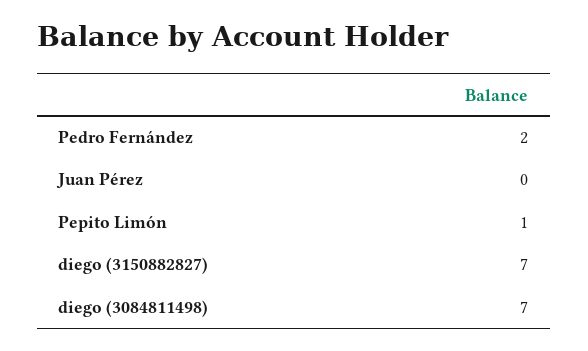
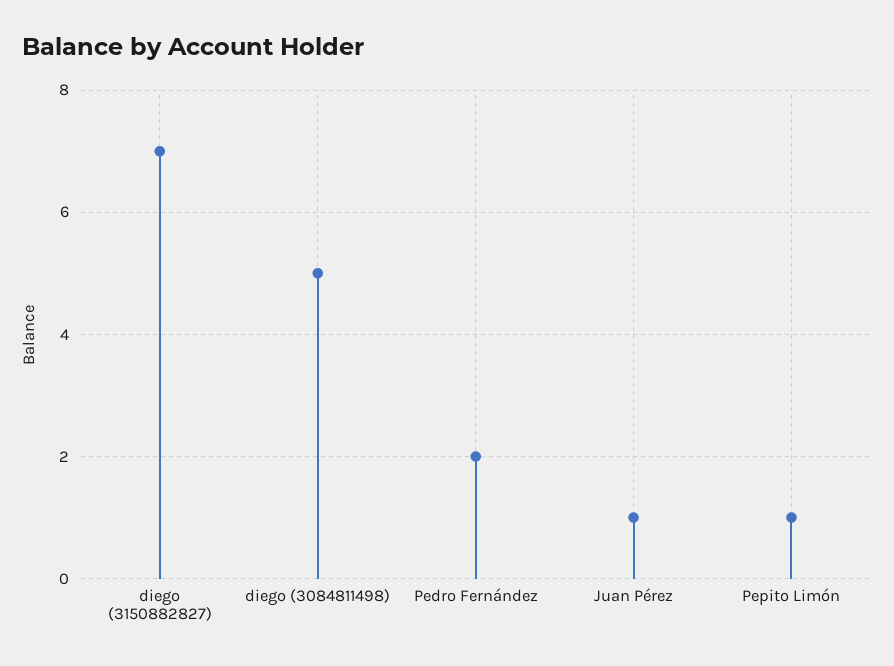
Juan Pérez: 0 -> 1
diego (3084811498): 7 -> 5

